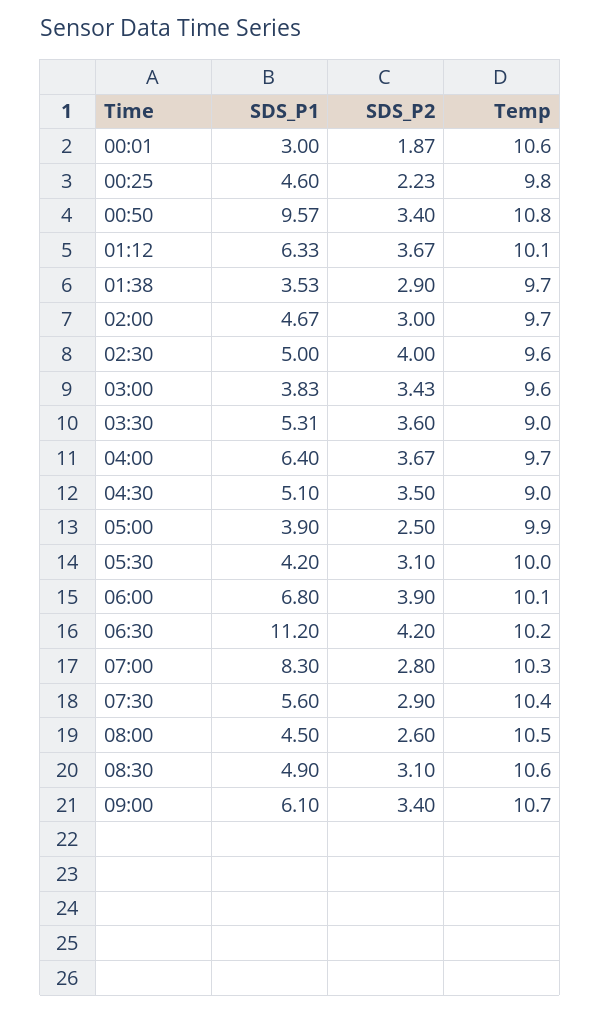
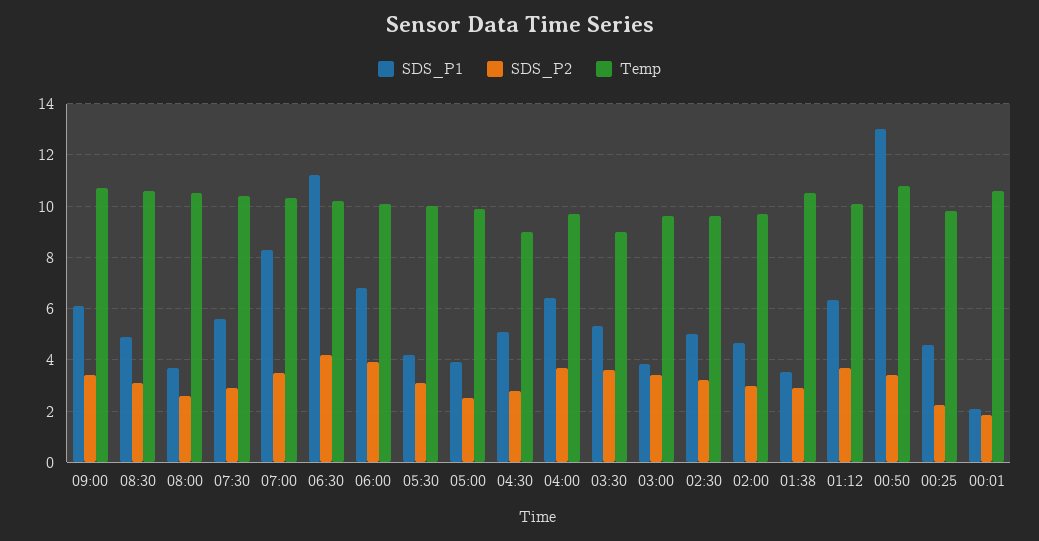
SDS_P1, 00:01: 3 -> 2
SDS_P1, 00:50: 9.57 -> 13
Temp, 01:38: 9.7 -> 10.5
SDS_P2, 02:30: 4 -> 3.25
SDS_P2, 04:30: 3.5 -> 2.75
SDS_P2, 07:00: 2.8 -> 3.5
SDS_P1, 08:00: 4.5 -> 3.75

